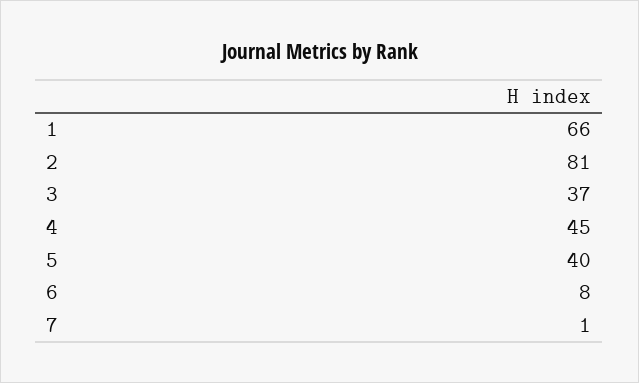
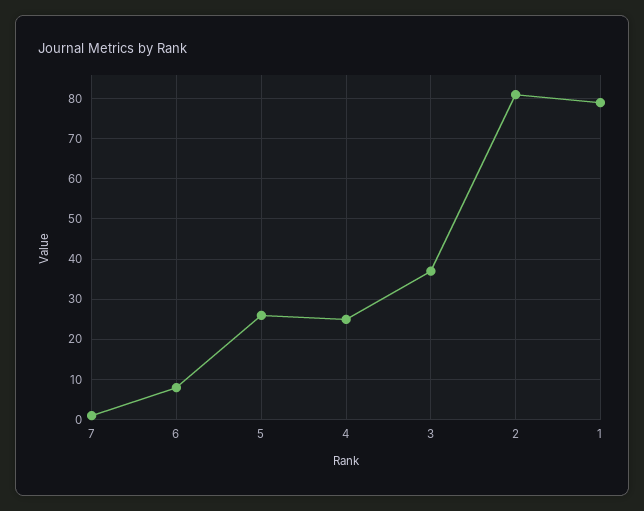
1: 66 -> 80
4: 45 -> 25
5: 40 -> 25

